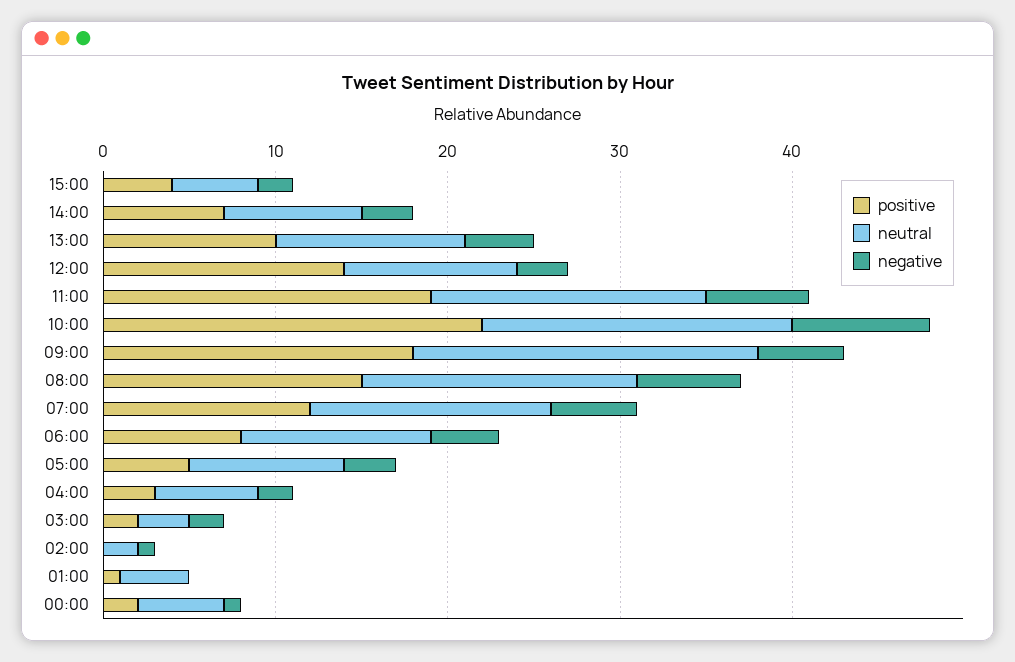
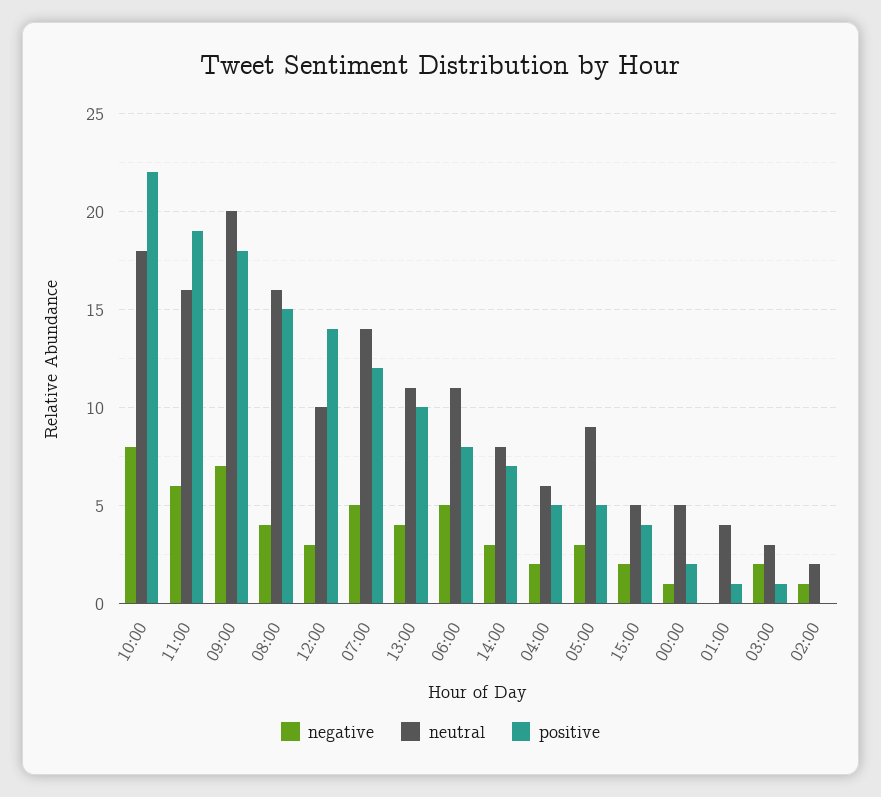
negative, 09:00: 5 -> 7
negative, 08:00: 6 -> 4
negative, 06:00: 4 -> 5
positive, 04:00: 3 -> 5
positive, 03:00: 2 -> 1

